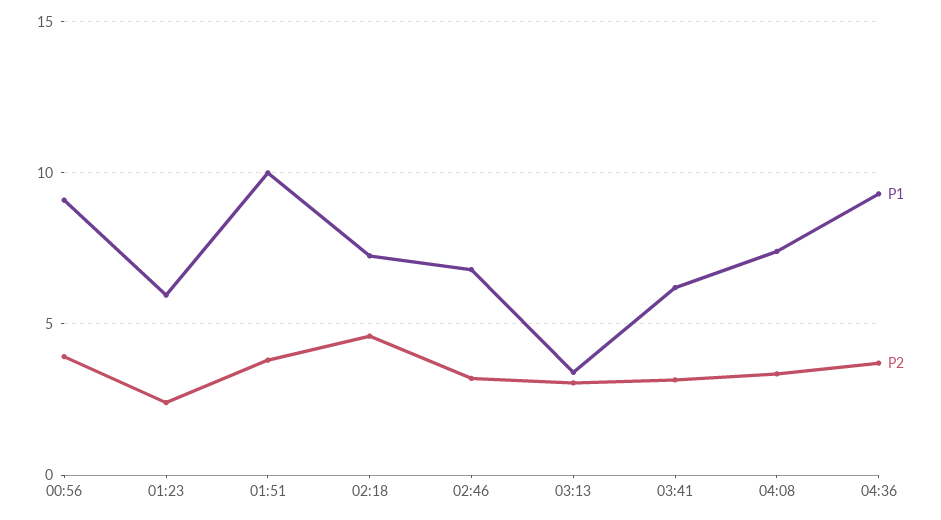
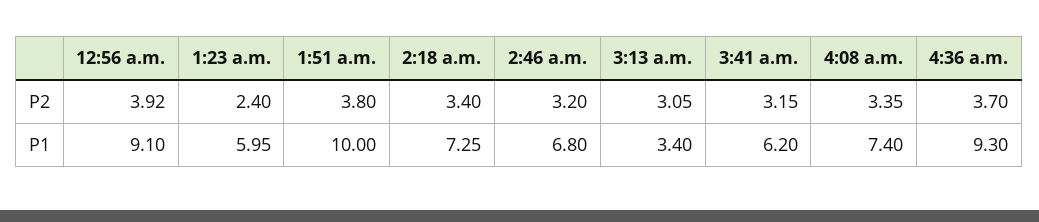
P2, 02:18: 4.5 -> 3.4

